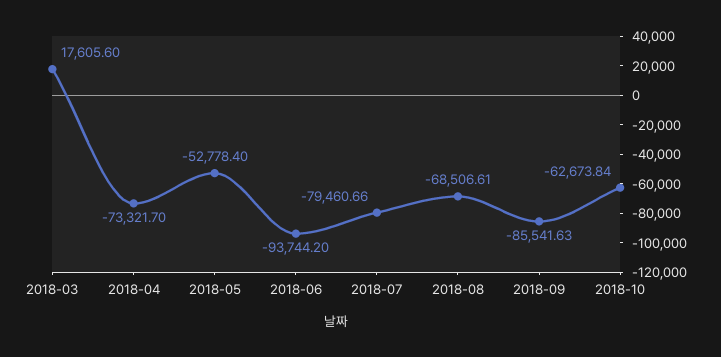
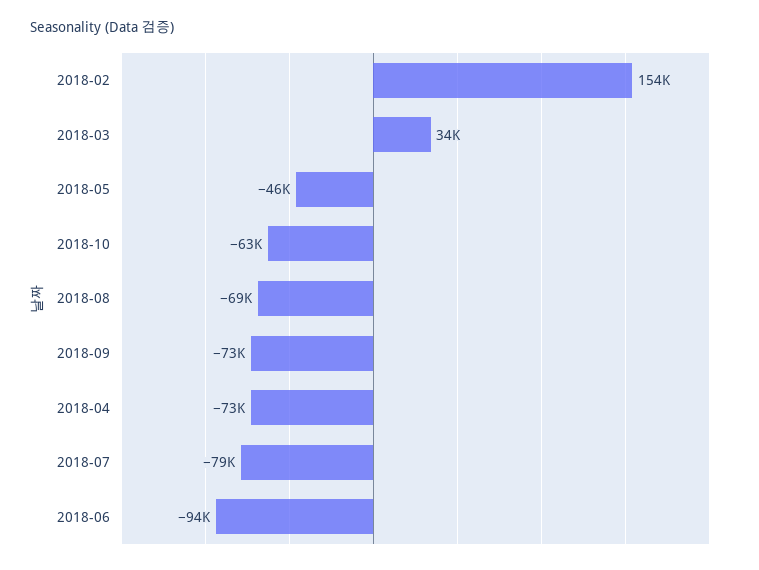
2018-03: 17605.6 -> 34000
2018-05: -52778.4 -> -46000
2018-09: -85541.63 -> -73000
2018-02: none -> 154000

